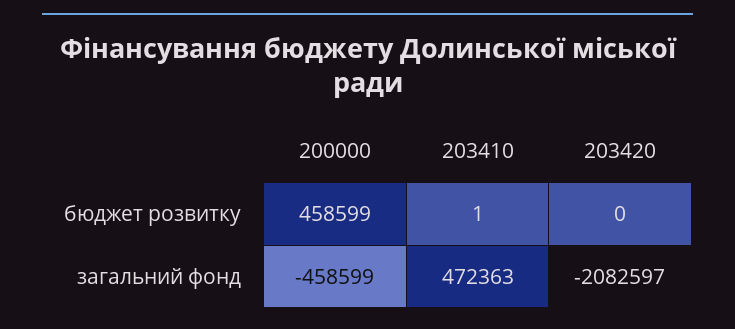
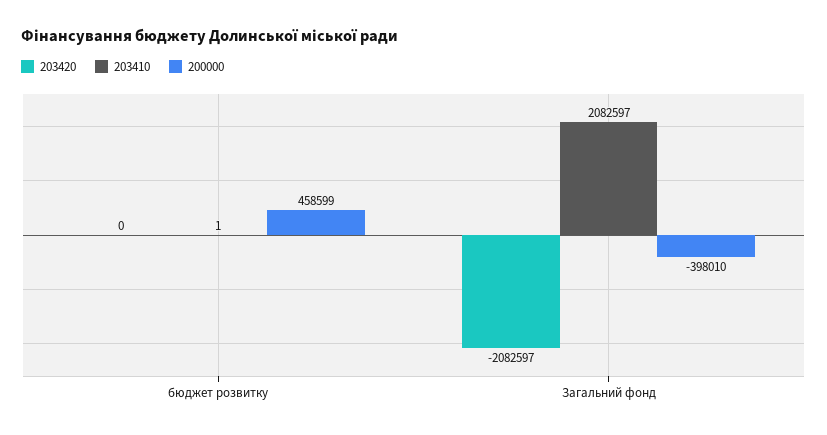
200000, загальний фонд: -458599 -> -398010
203410, загальний фонд: 472363 -> 2082597

